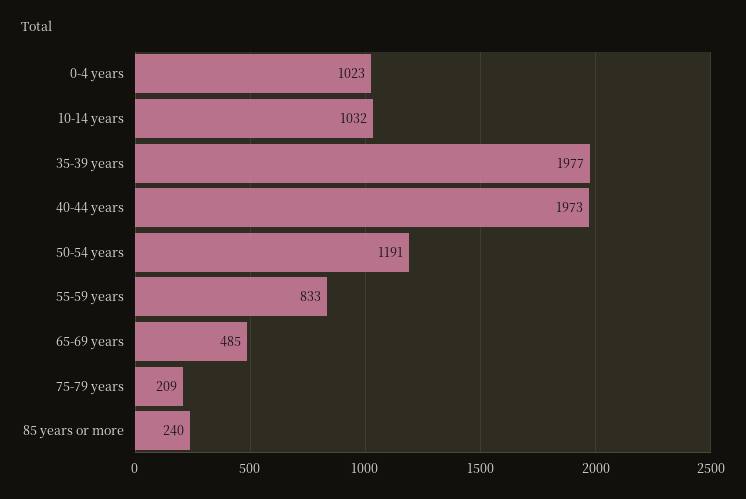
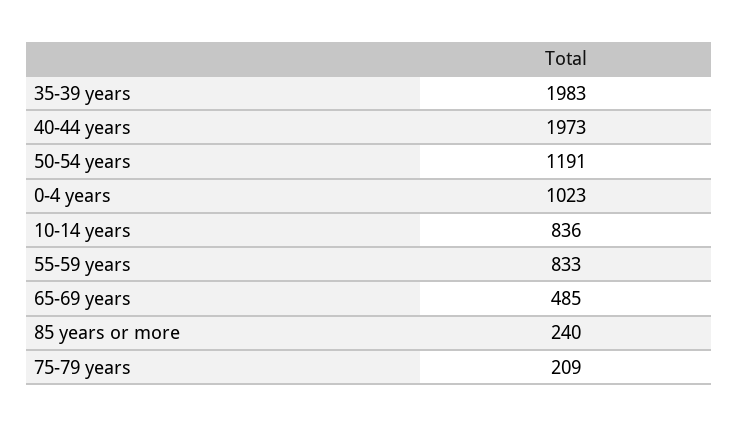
10-14 years: 1032 -> 836
35-39 years: 1977 -> 1983

